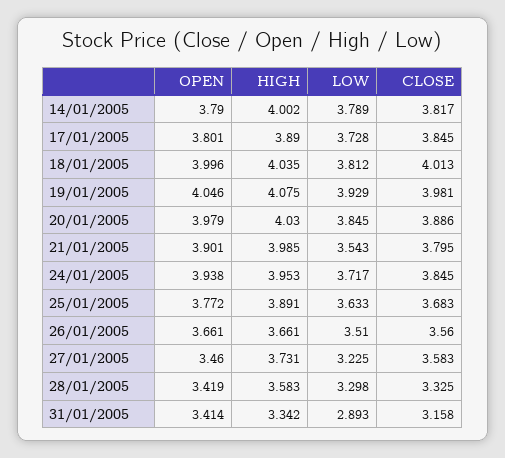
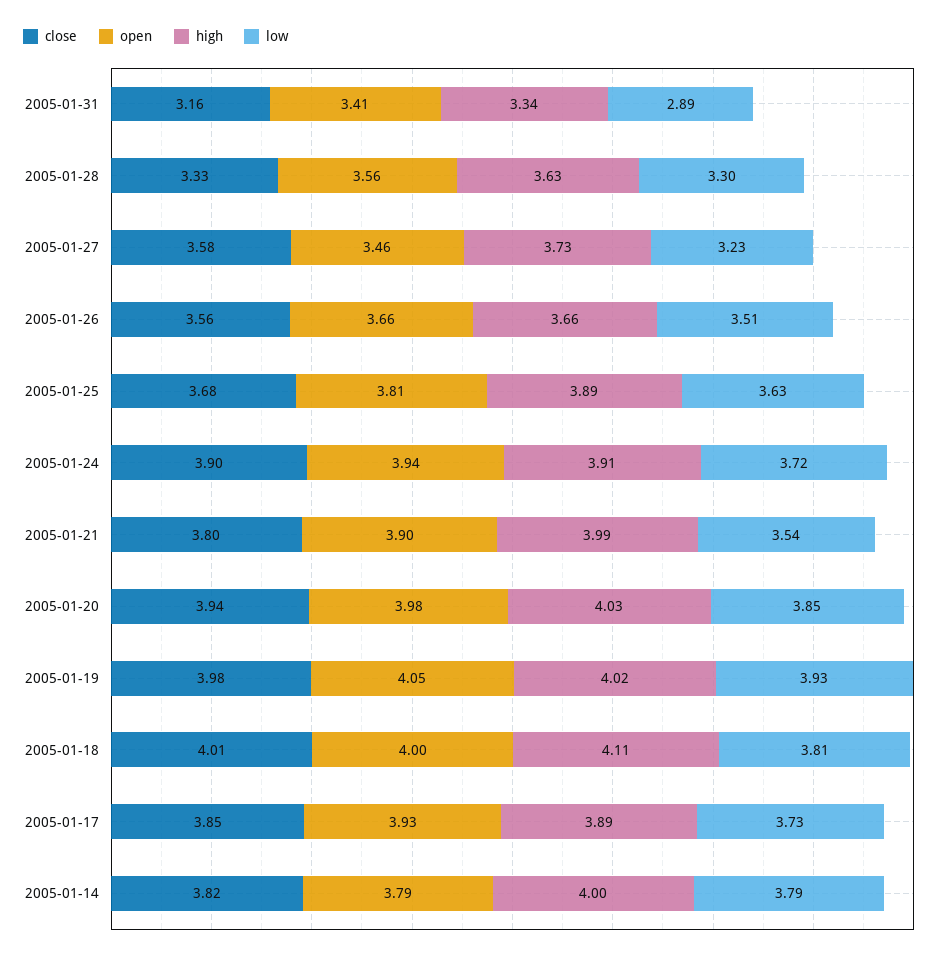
OPEN, 17/01/2005: 3.801 -> 3.93
HIGH, 18/01/2005: 4.035 -> 4.11
HIGH, 19/01/2005: 4.075 -> 4.02
CLOSE, 20/01/2005: 3.886 -> 3.94
HIGH, 24/01/2005: 3.953 -> 3.91
CLOSE, 24/01/2005: 3.845 -> 3.9
OPEN, 25/01/2005: 3.772 -> 3.81
OPEN, 28/01/2005: 3.419 -> 3.56
HIGH, 28/01/2005: 3.583 -> 3.63

